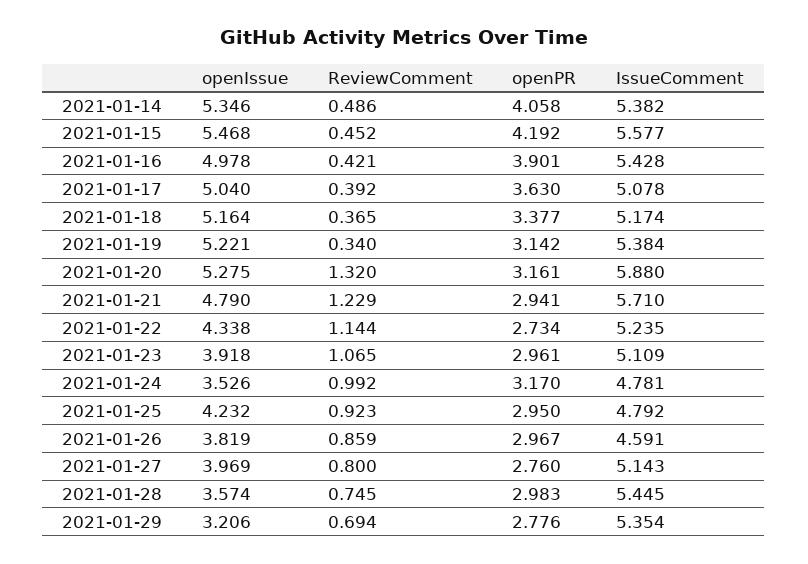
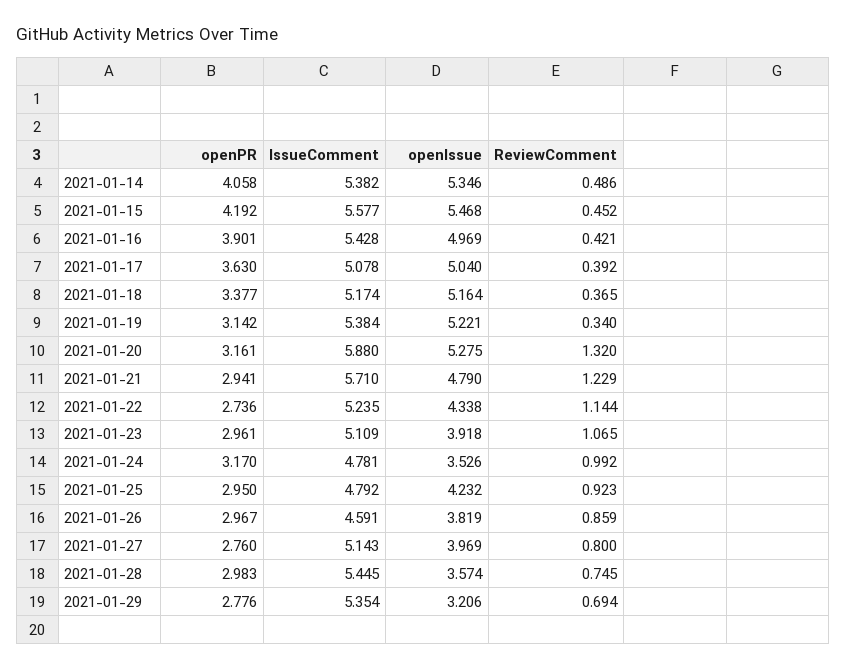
openIssue, 2021-01-16: 4.978 -> 4.969
openPR, 2021-01-22: 2.734 -> 2.736

